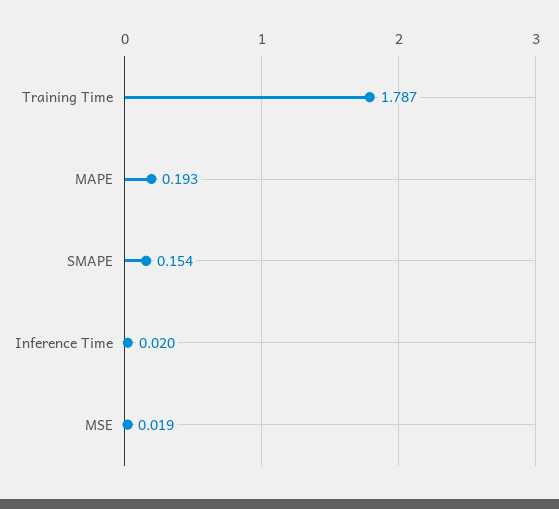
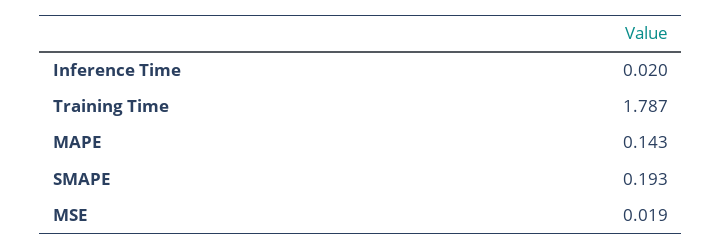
MAPE: 0.193 -> 0.143
SMAPE: 0.154 -> 0.193

